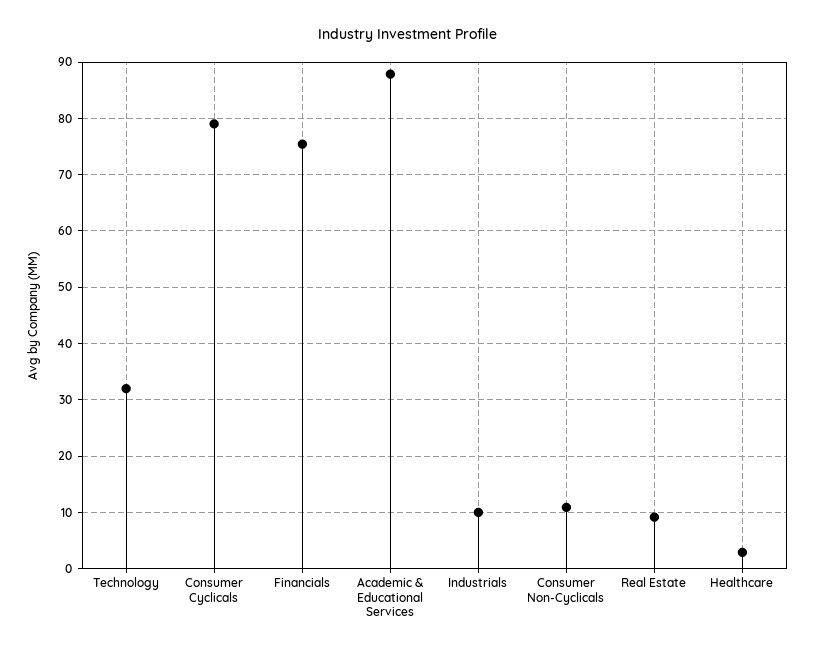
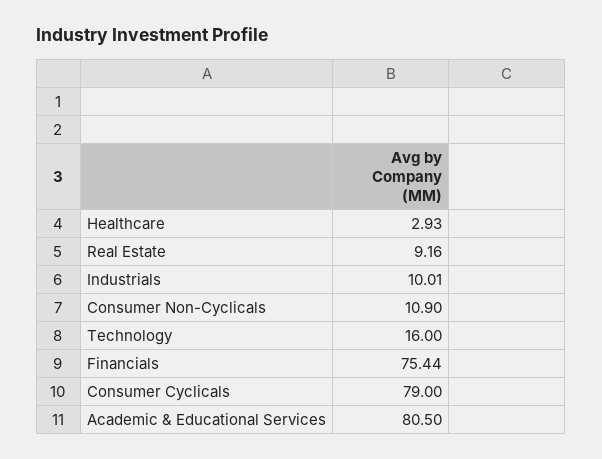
Technology: 32 -> 16
Academic & Educational Services: 88 -> 80.5

